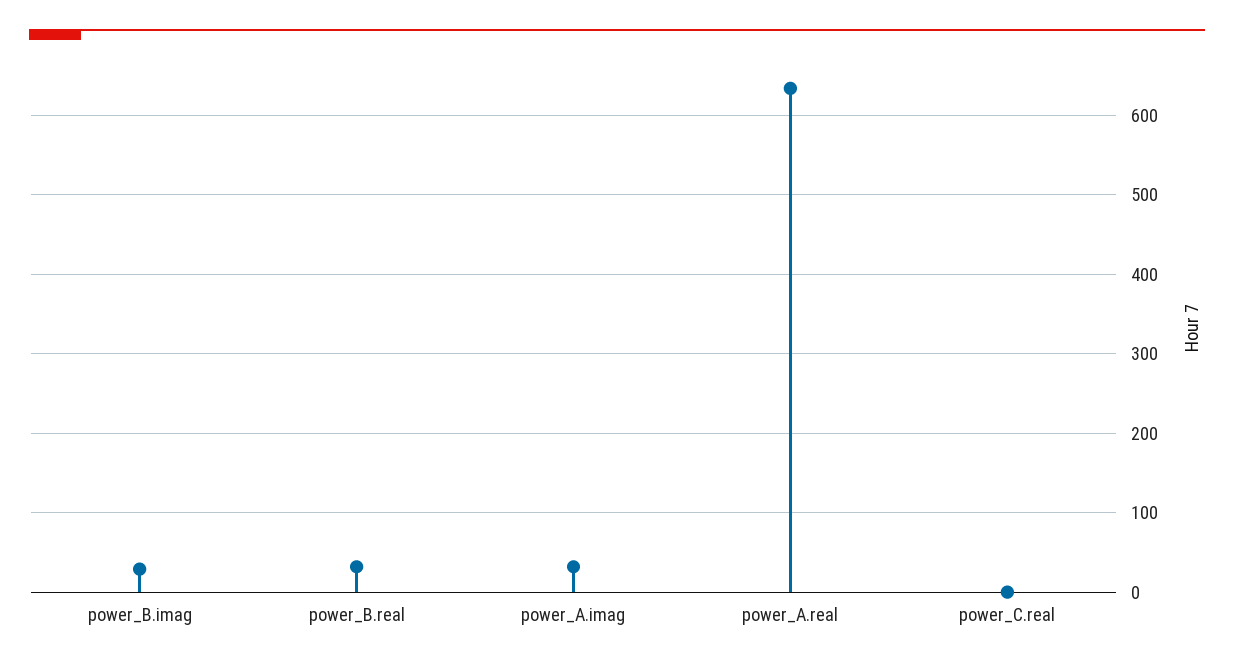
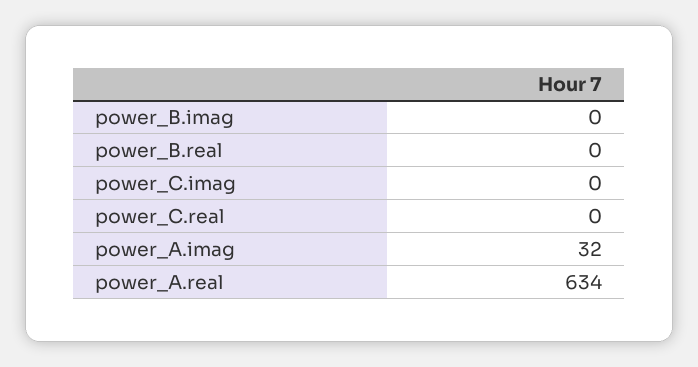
power_B.imag: 30 -> 0
power_B.real: 30 -> 0
power_C.imag: none -> 0

